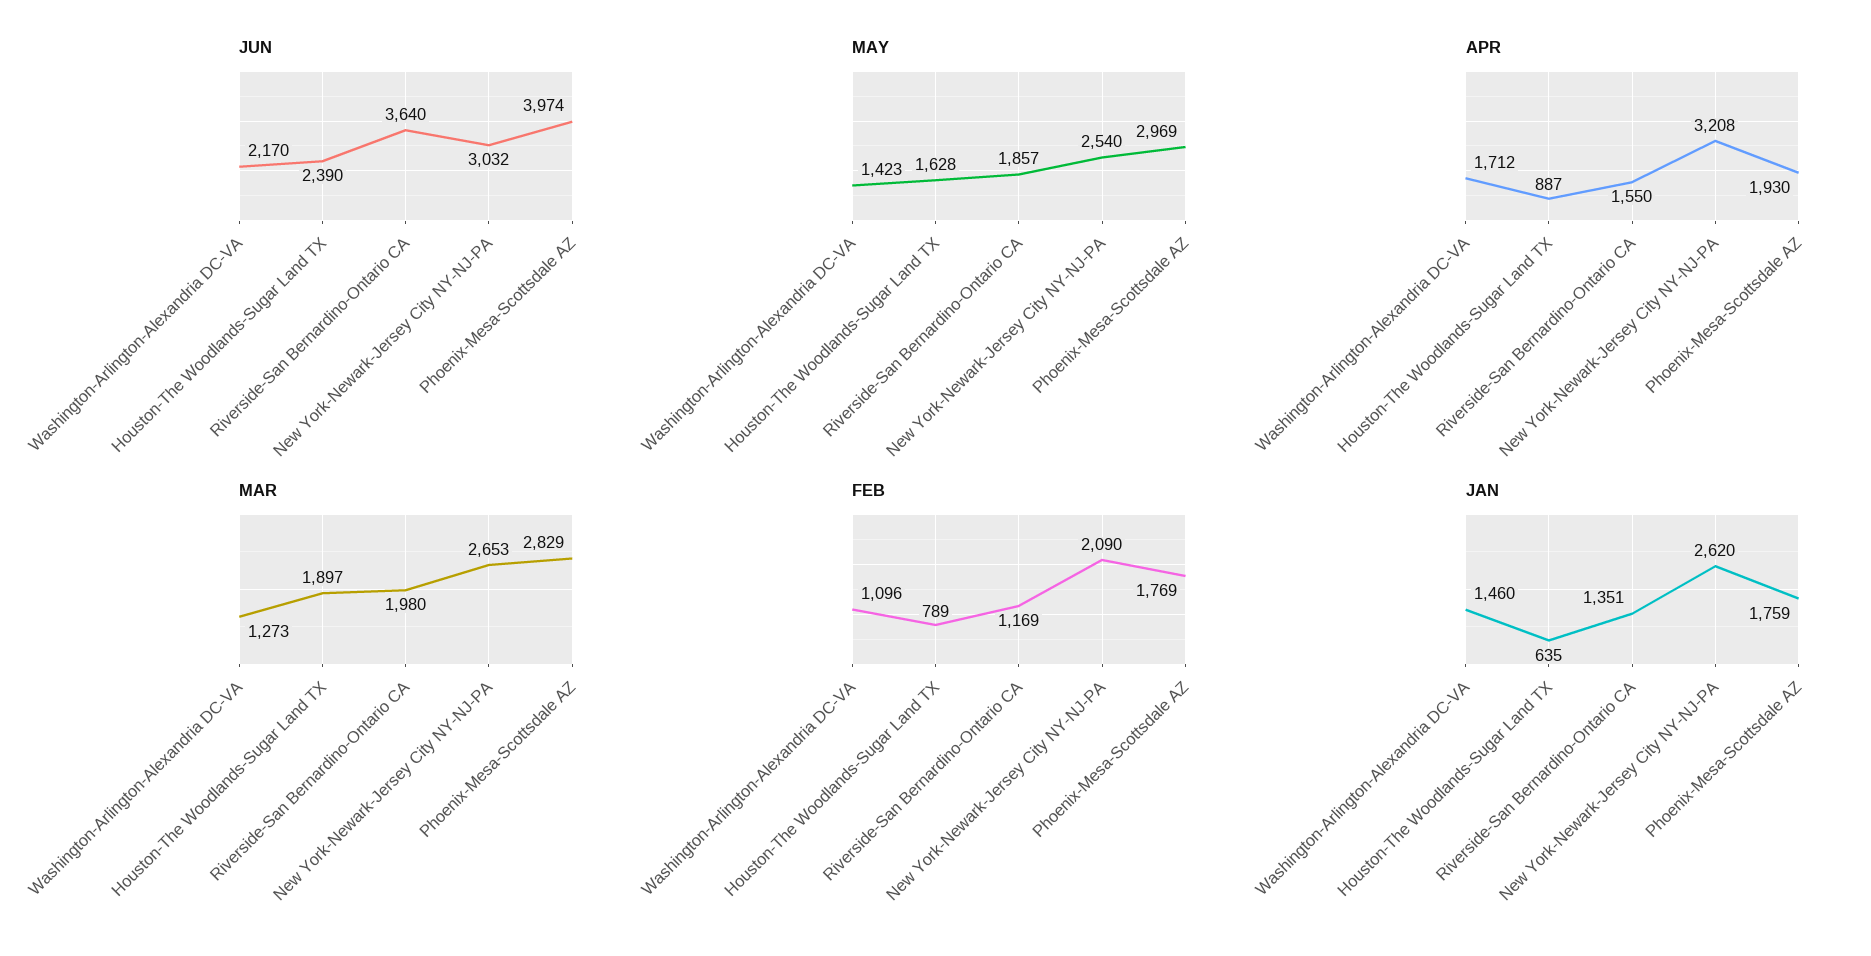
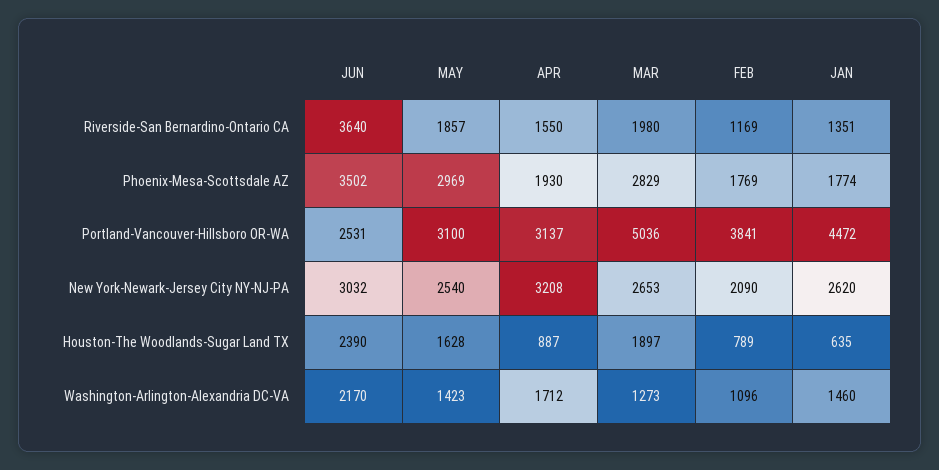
JUN, Phoenix-Mesa-Scottsdale AZ: 3974 -> 3502
JAN, Phoenix-Mesa-Scottsdale AZ: 1759 -> 1774
JUN, Portland-Vancouver-Hillsboro OR-WA: none -> 2531
MAY, Portland-Vancouver-Hillsboro OR-WA: none -> 3100
APR, Portland-Vancouver-Hillsboro OR-WA: none -> 3137
MAR, Portland-Vancouver-Hillsboro OR-WA: none -> 5036
FEB, Portland-Vancouver-Hillsboro OR-WA: none -> 3841
JAN, Portland-Vancouver-Hillsboro OR-WA: none -> 4472

